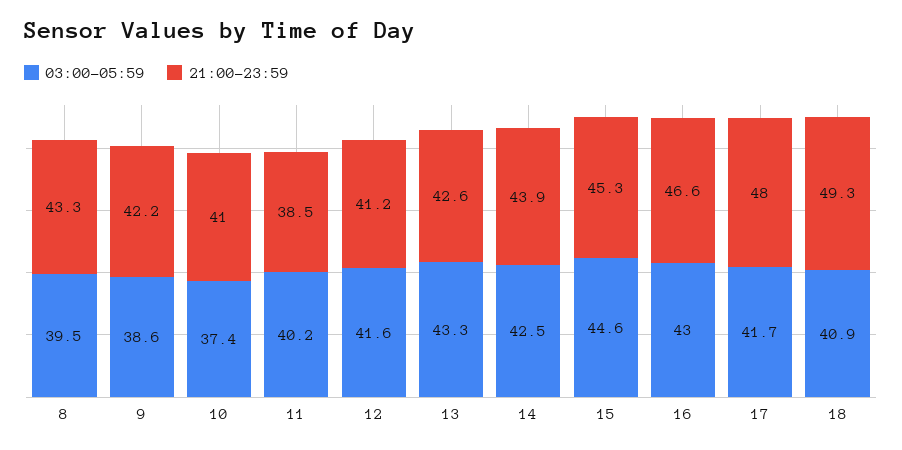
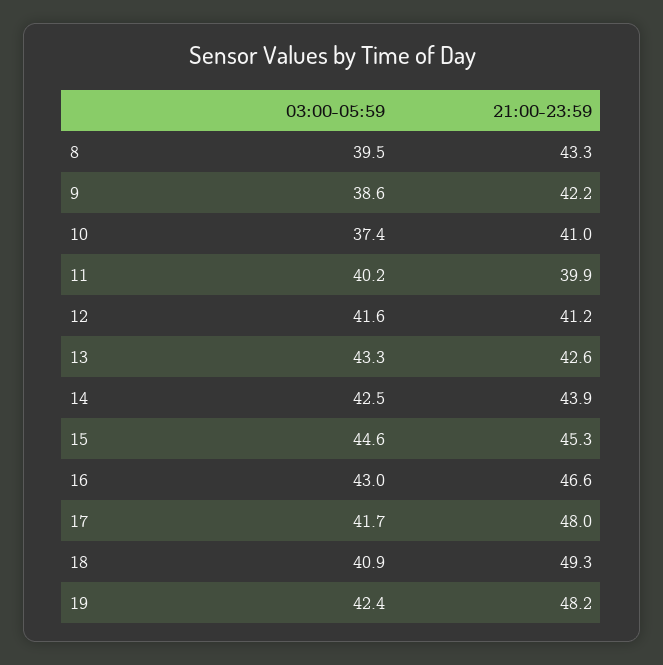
21:00-23:59, 11: 38.5 -> 39.9
03:00-05:59, 19: none -> 42.4
21:00-23:59, 19: none -> 48.2

